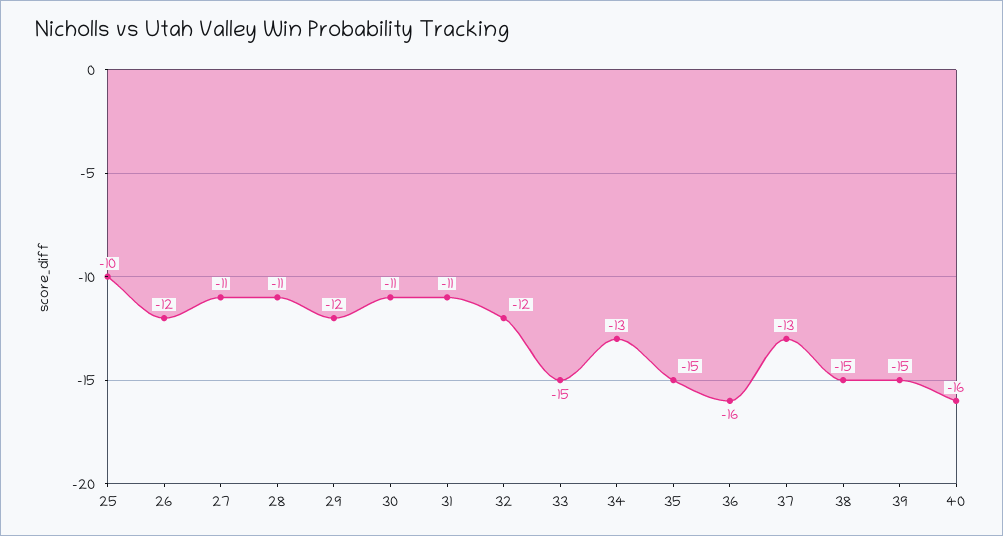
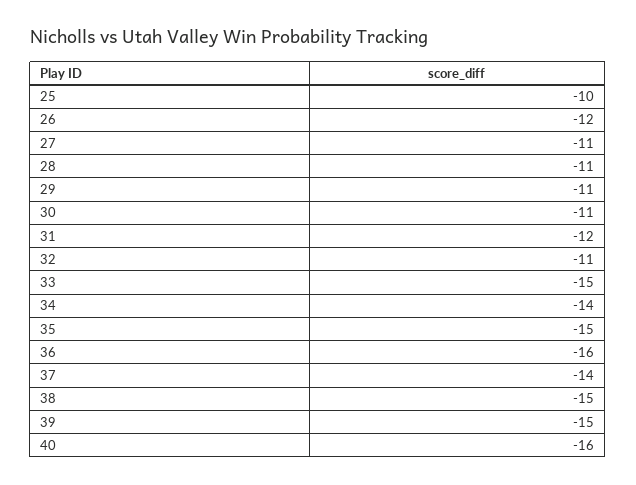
29: -12 -> -11
31: -11 -> -12
32: -12 -> -11
34: -13 -> -14
37: -13 -> -14

